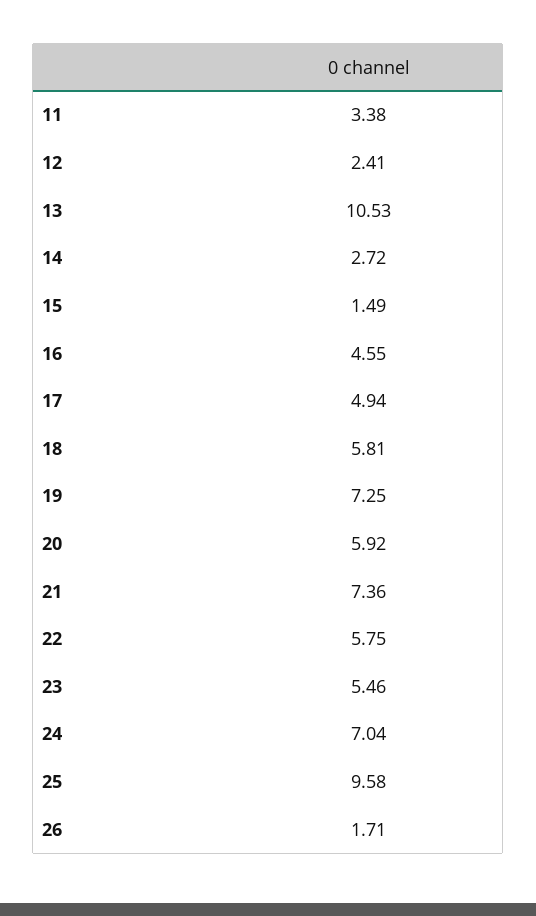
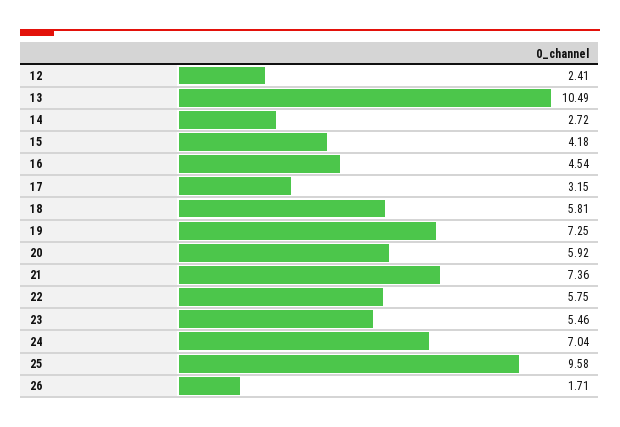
11: 3.38 -> none
13: 10.53 -> 10.49
15: 1.49 -> 4.18
16: 4.55 -> 4.54
17: 4.94 -> 3.15

